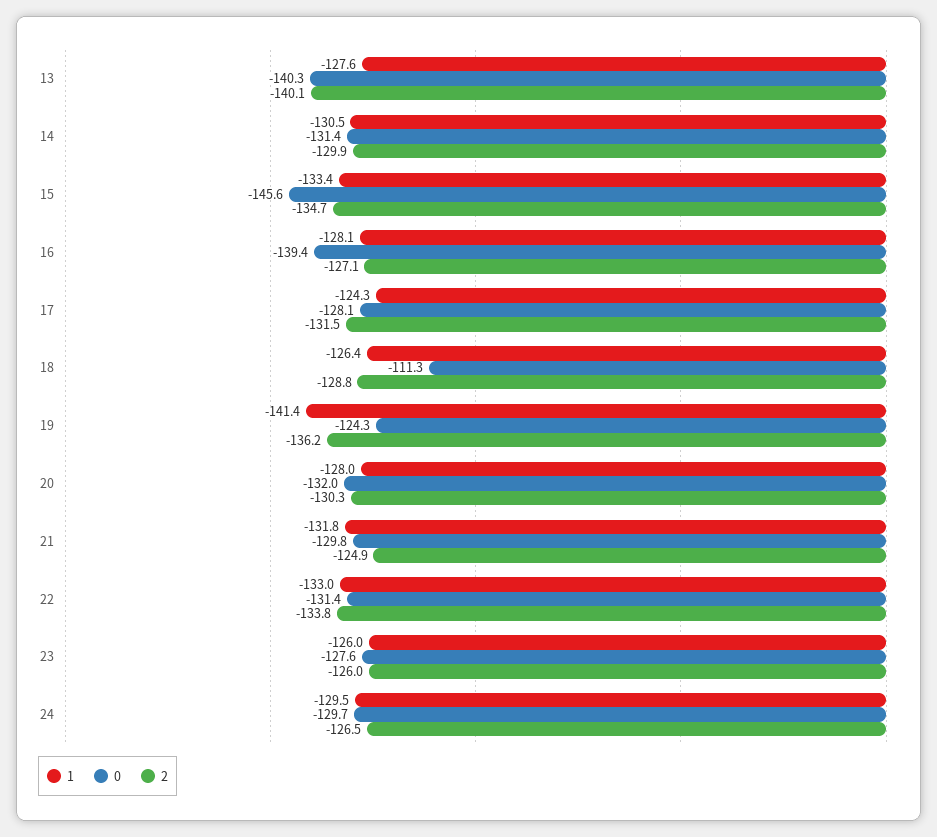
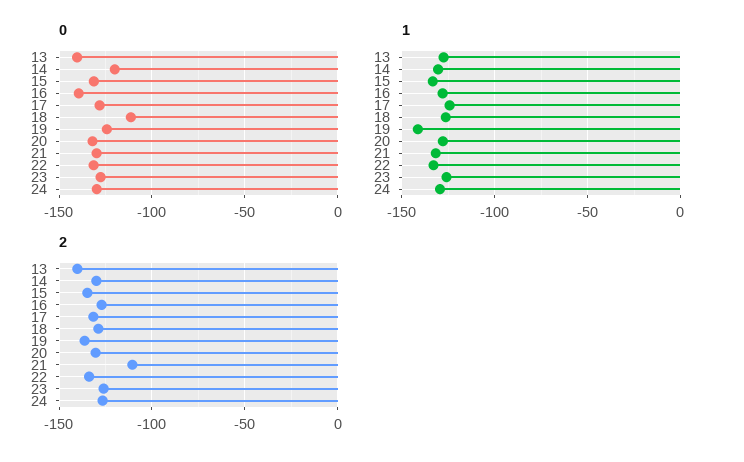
0, 14: -131.4 -> -120
0, 15: -145.6 -> -130
2, 21: -124.9 -> -110

